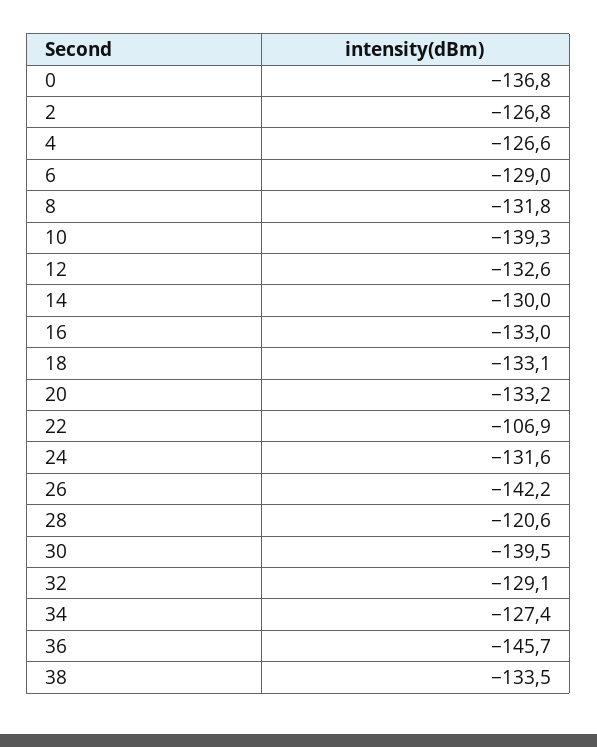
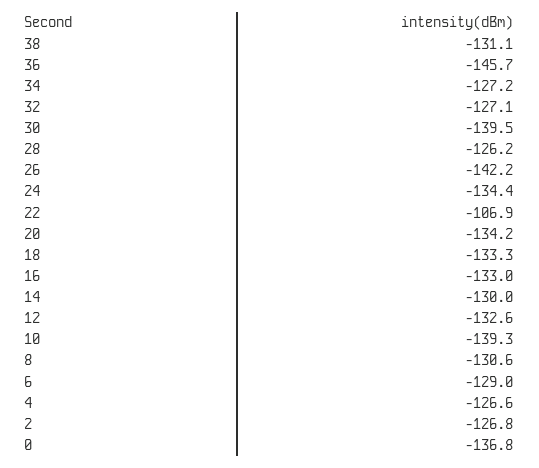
8: -131.8 -> -130.6
18: -133.1 -> -133.3
20: -133.2 -> -134.2
24: -131.6 -> -134.4
28: -120.6 -> -126.2
32: -129.1 -> -127.1
34: -127.4 -> -127.2
38: -133.5 -> -131.1

